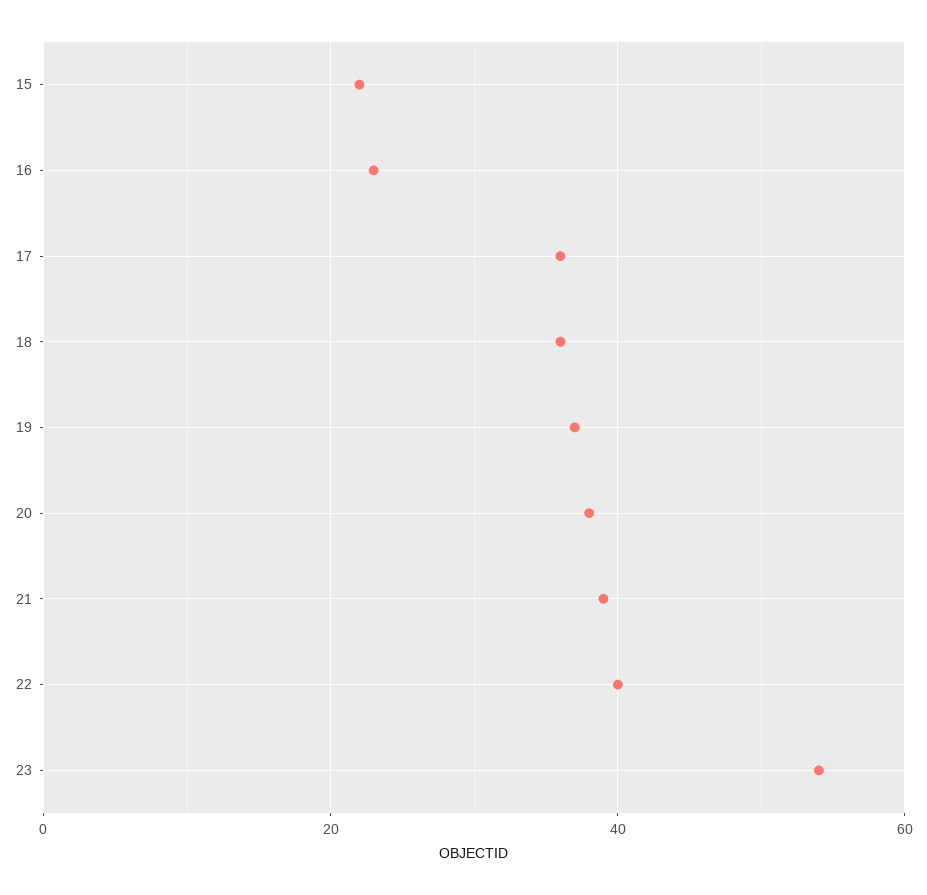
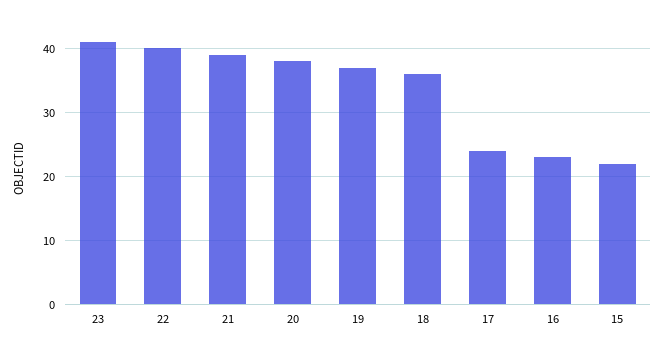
17: 35 -> 24
23: 55 -> 41

